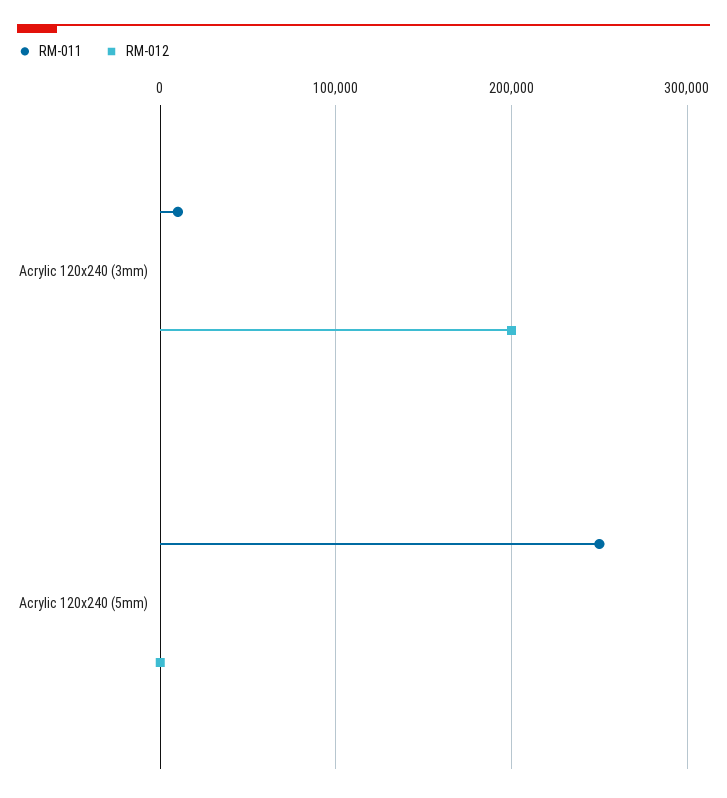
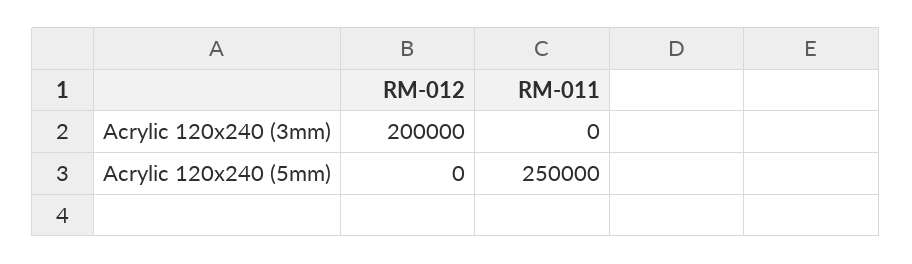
RM-011, Acrylic 120x240 (3mm): 10000 -> 0

